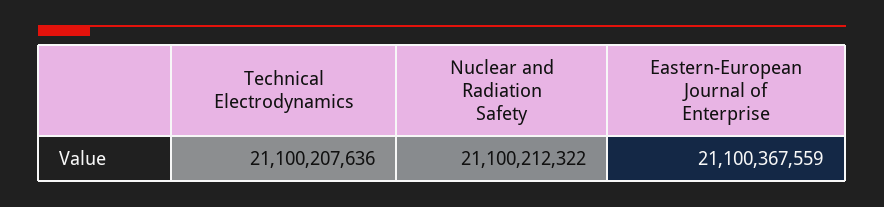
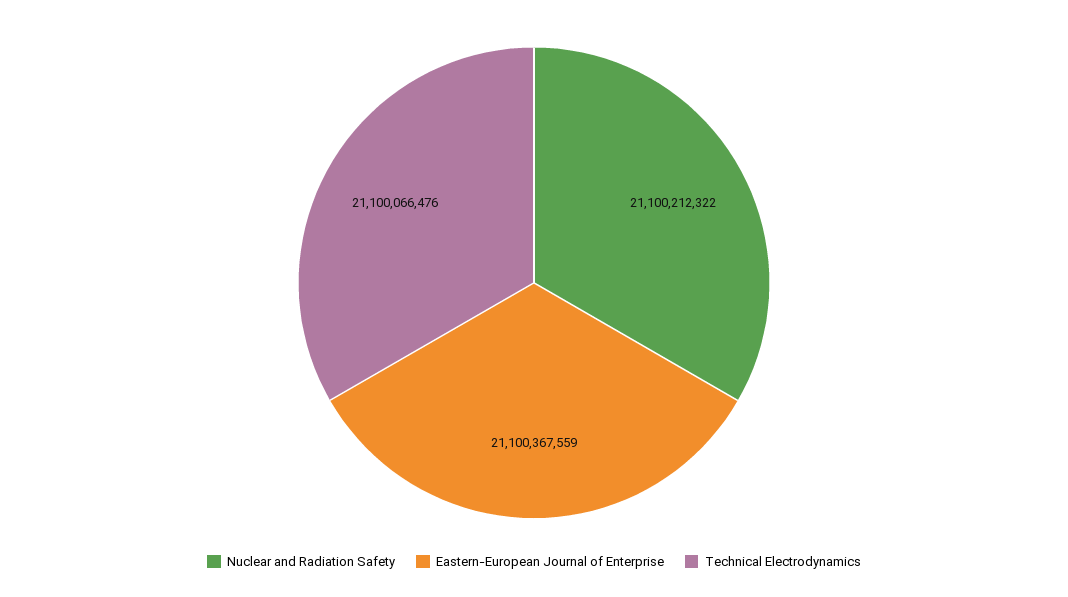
Technical Electrodynamics: 21100207636 -> 21100066476

